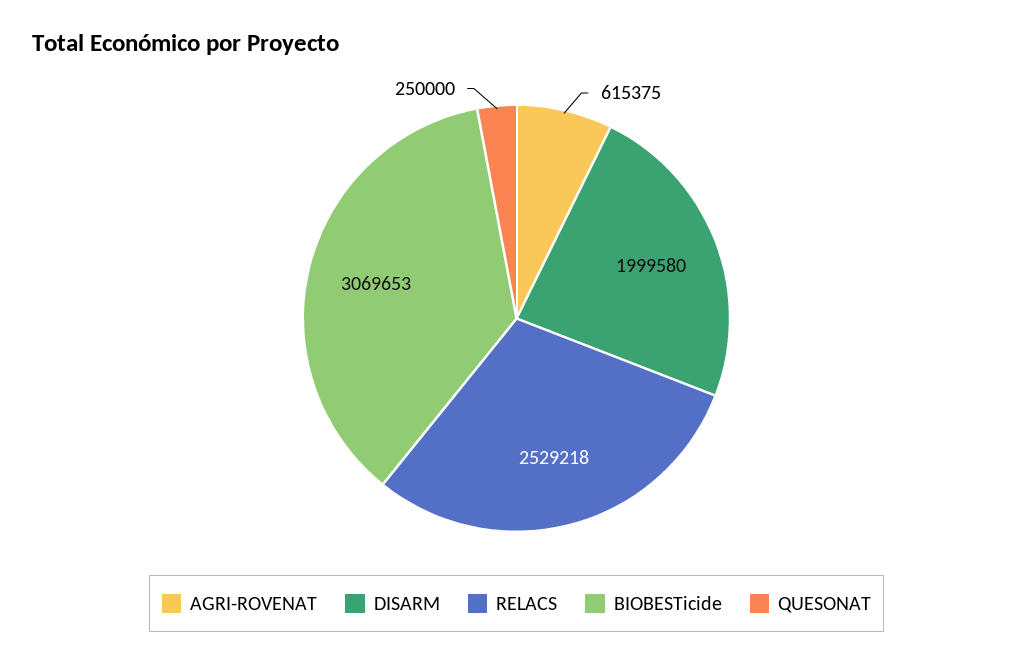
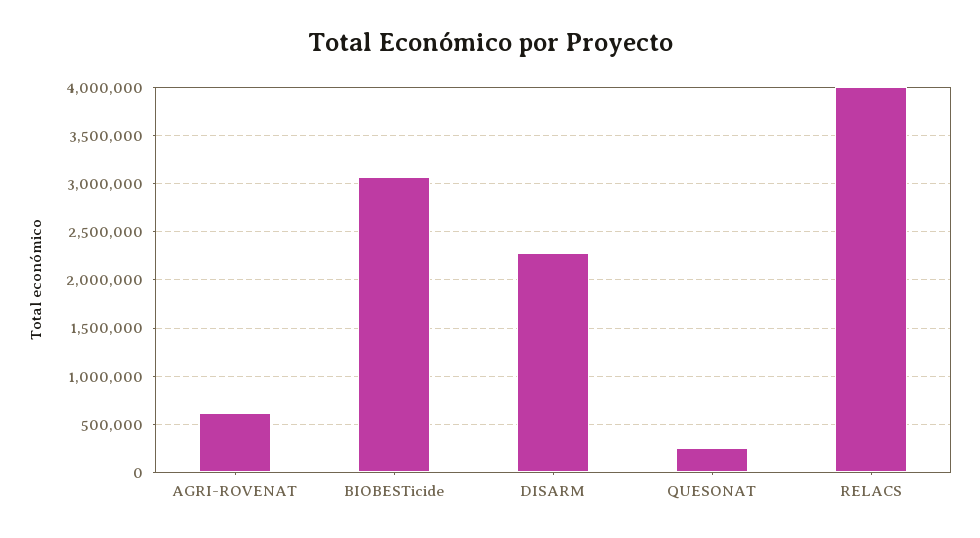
DISARM: 1999580 -> 2300000
RELACS: 2529218 -> 4000000

